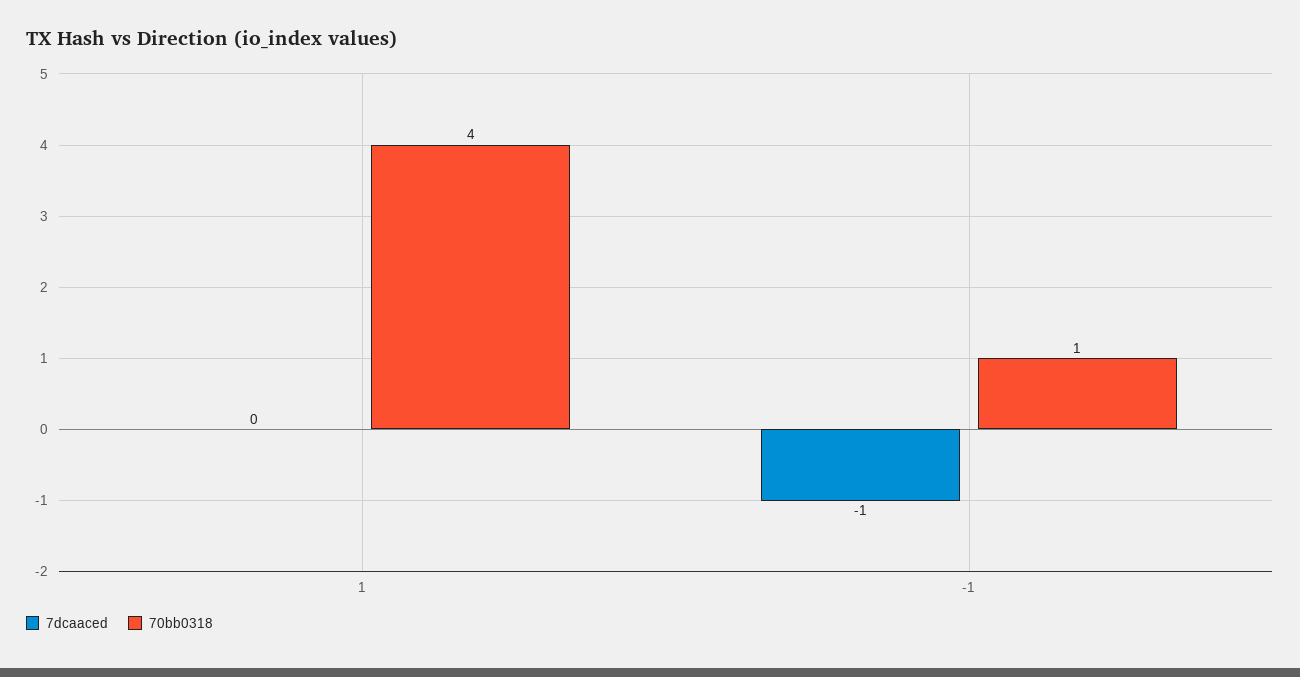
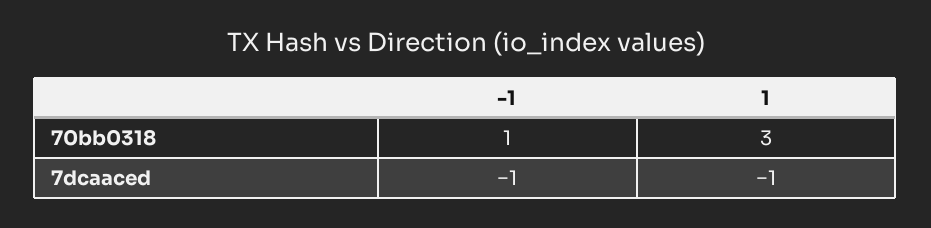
7dcaaced, 1: 0 -> -1
70bb0318, 1: 4 -> 3

